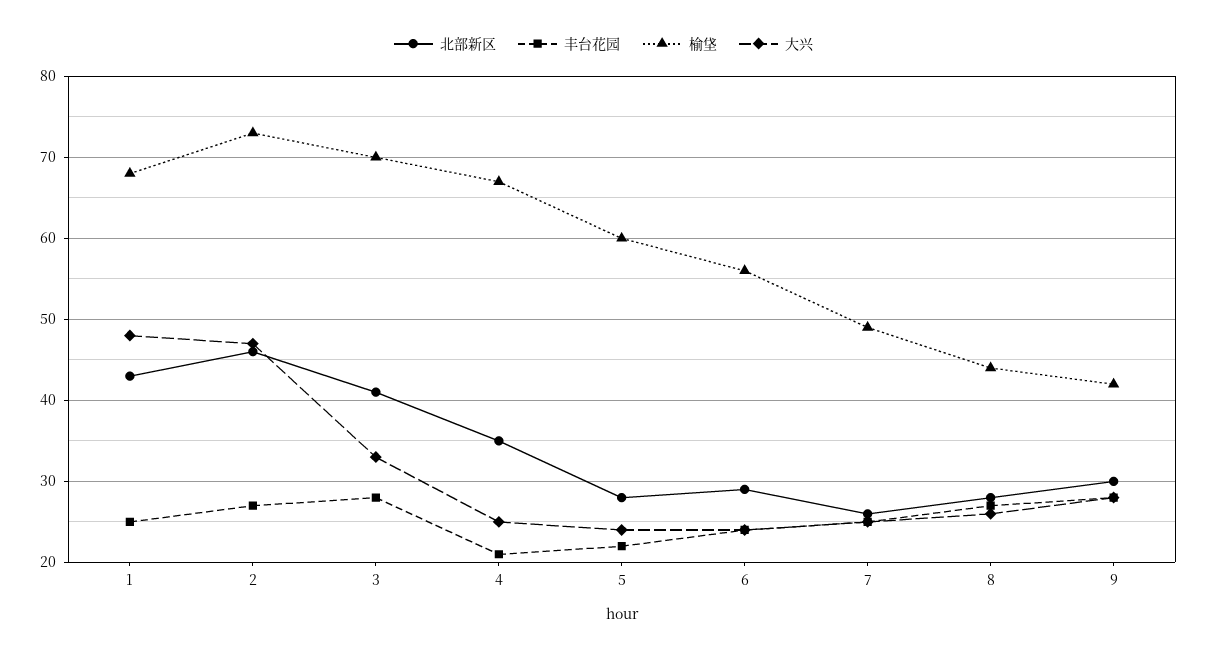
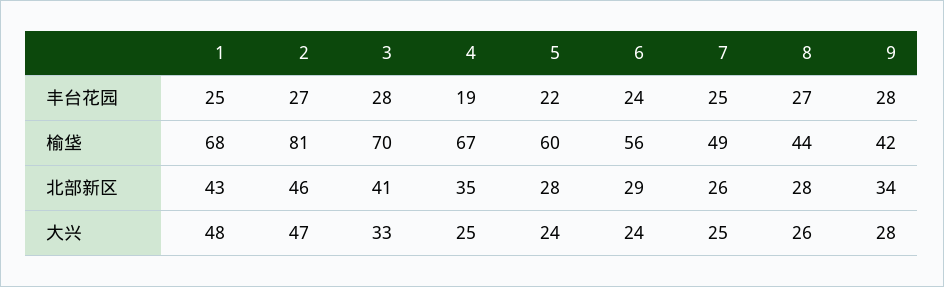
榆垡, 2: 73 -> 81
丰台花园, 4: 21 -> 19
北部新区, 9: 30 -> 34

